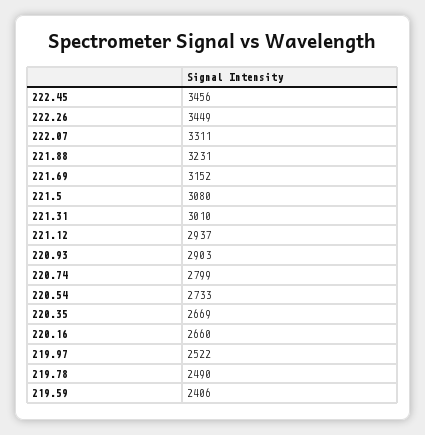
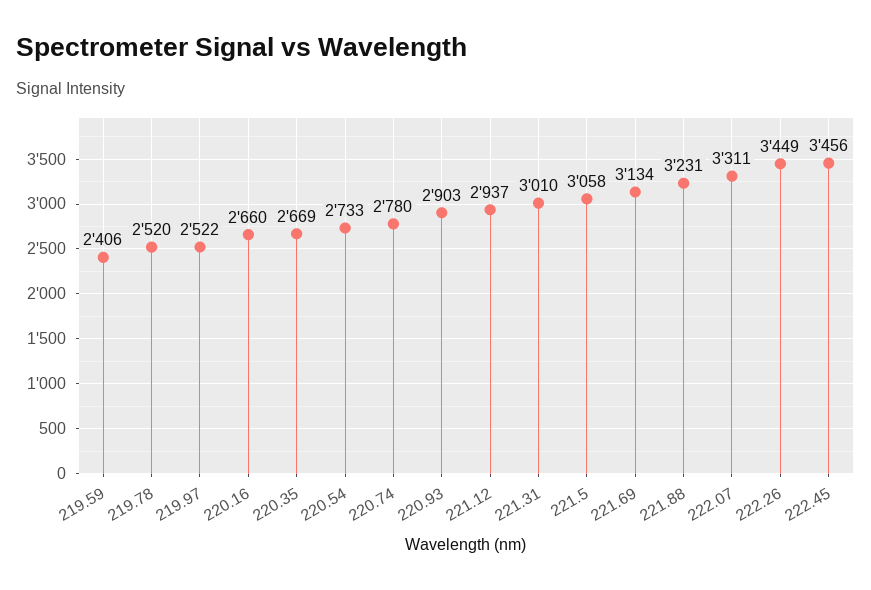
221.69: 3152 -> 3134
221.5: 3080 -> 3058
220.74: 2799 -> 2780
219.78: 2490 -> 2520

